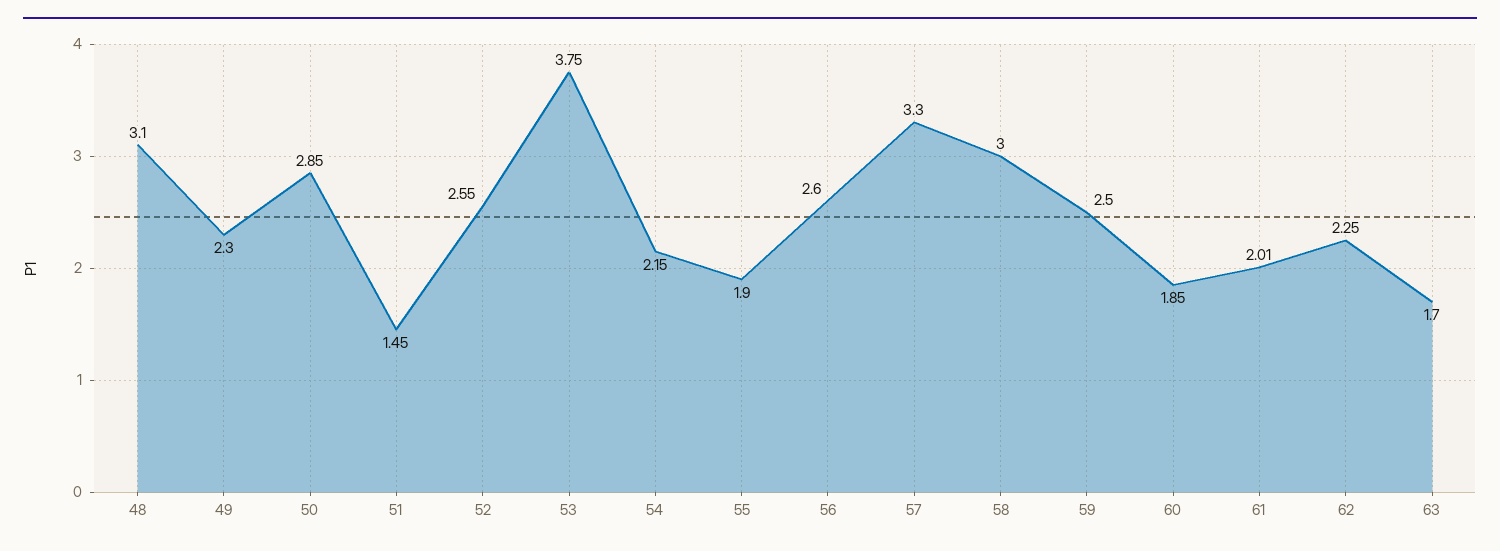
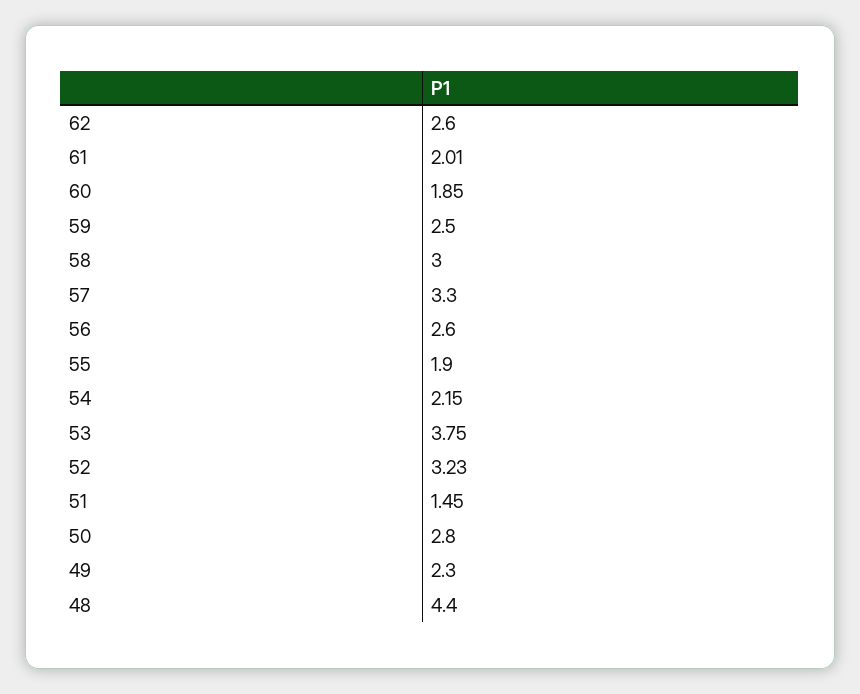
48: 3.1 -> 4.4
50: 2.85 -> 2.8
52: 2.55 -> 3.23
62: 2.25 -> 2.6
63: 1.7 -> none

